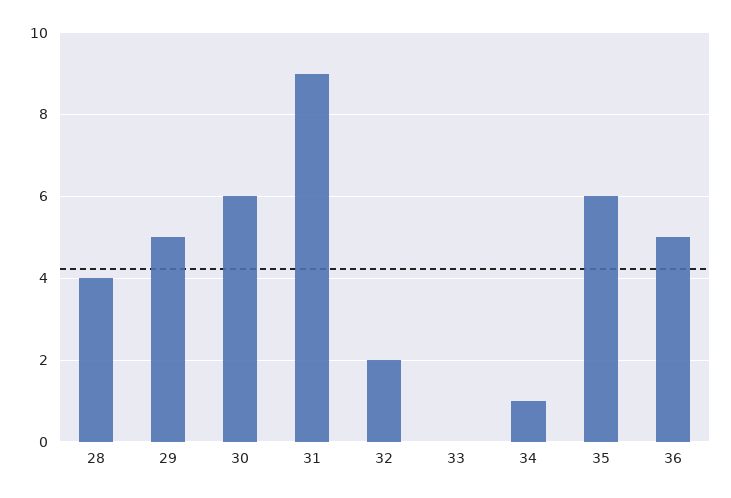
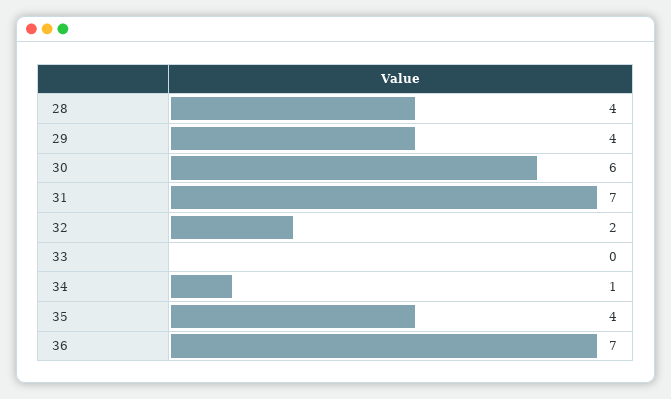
29: 5 -> 4
31: 9 -> 7
35: 6 -> 4
36: 5 -> 7

